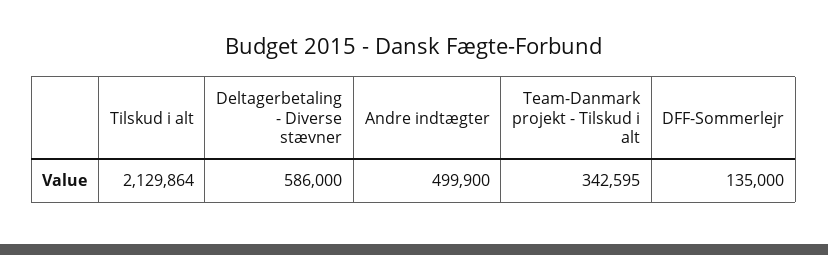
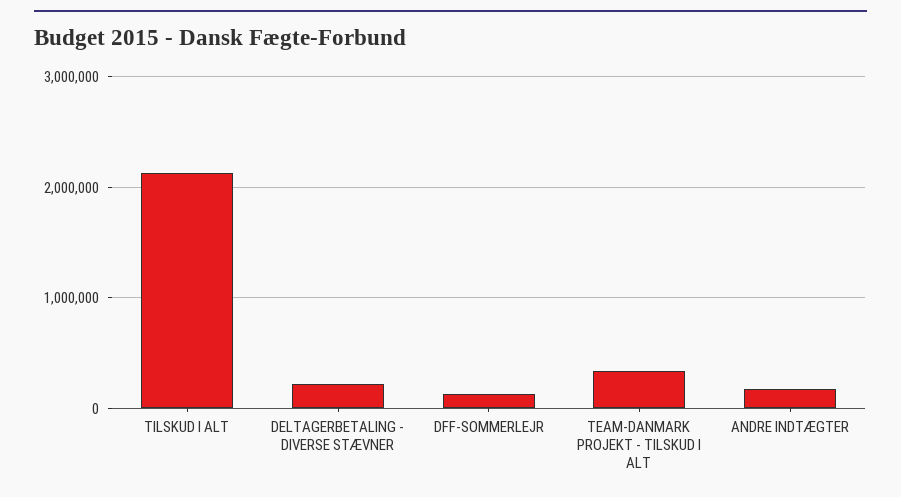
Deltagerbetaling - Diverse stævner: 586000 -> 200000
Andre indtægter: 499900 -> 200000

